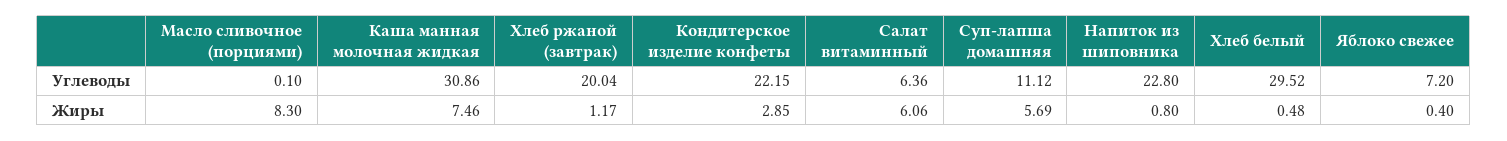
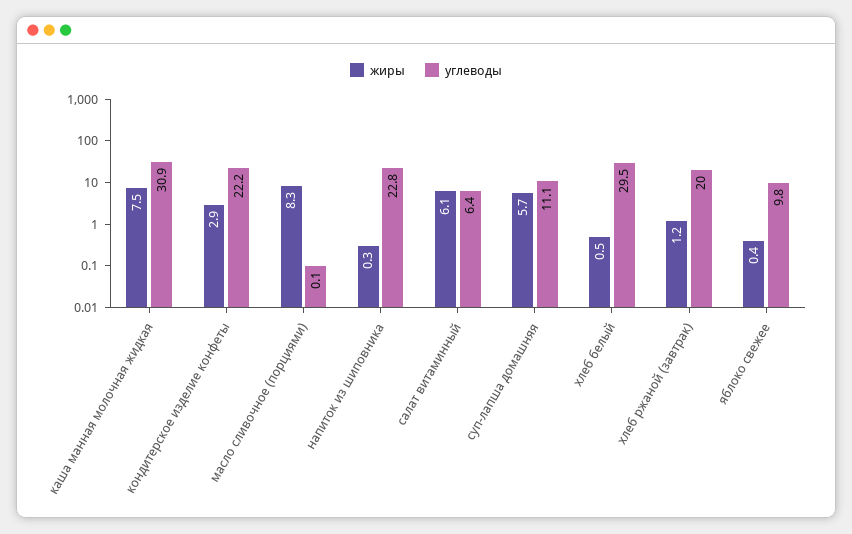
Углеводы, Яблоко свежее: 7.2 -> 9.8
Жиры, Напиток из шиповника: 0.8 -> 0.3

